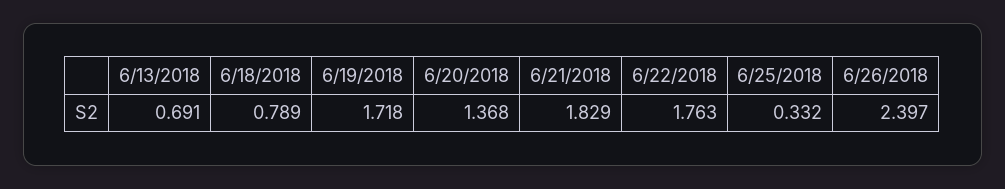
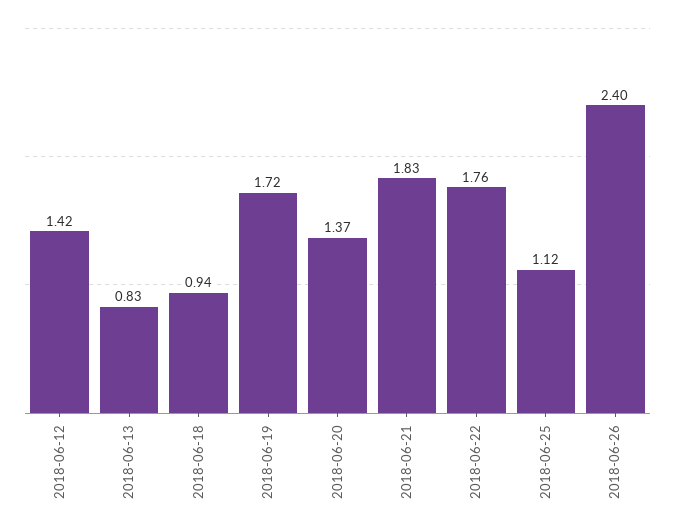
6/13/2018: 0.691 -> 0.83
6/18/2018: 0.789 -> 0.94
6/25/2018: 0.332 -> 1.12
2018-06-12: none -> 1.42

